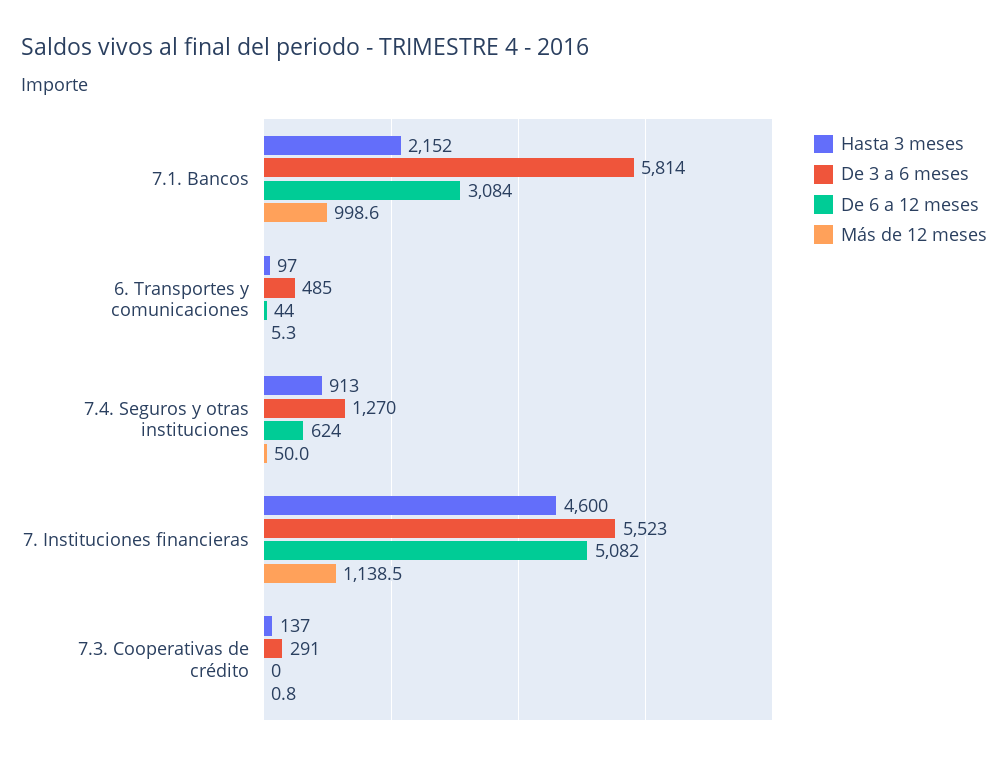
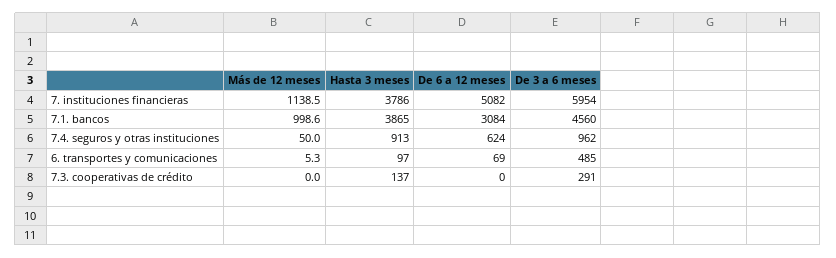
Hasta 3 meses, 7.1. Bancos: 2152 -> 3865
De 3 a 6 meses, 7.1. Bancos: 5814 -> 4560
De 6 a 12 meses, 6. Transportes y comunicaciones: 44 -> 69
De 3 a 6 meses, 7.4. Seguros y otras instituciones: 1270 -> 962
Hasta 3 meses, 7. Instituciones financieras: 4600 -> 3786
De 3 a 6 meses, 7. Instituciones financieras: 5523 -> 5954
Más de 12 meses, 7.3. Cooperativas de crédito: 0.8 -> 0

